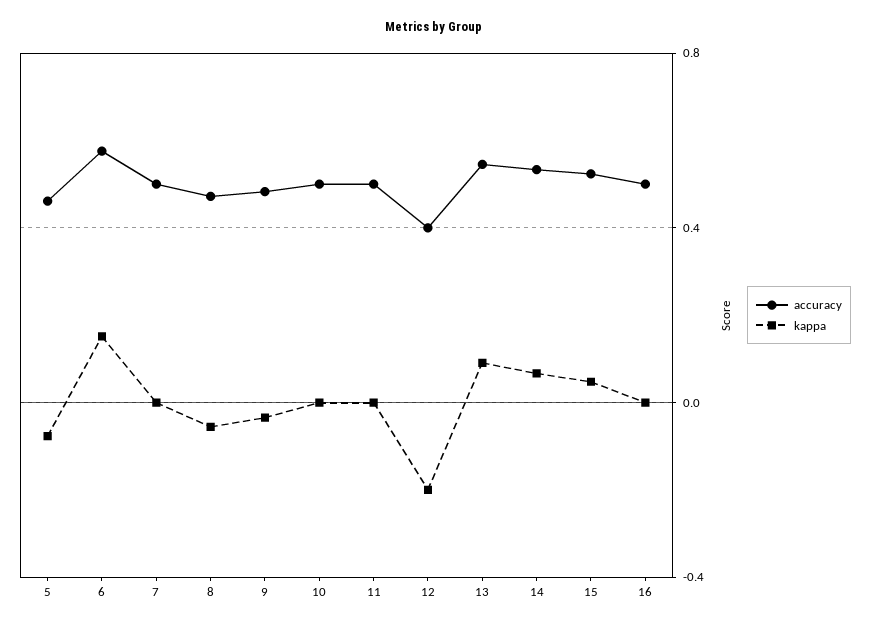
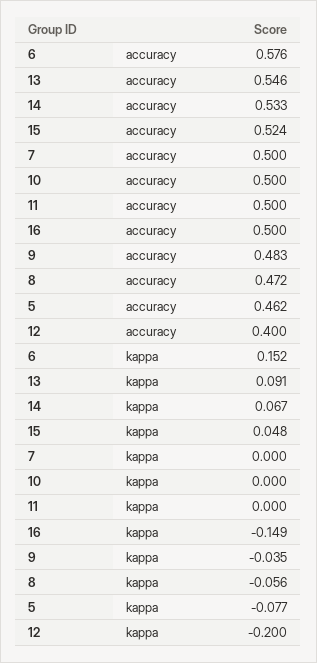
kappa, 16: 0 -> -0.149

